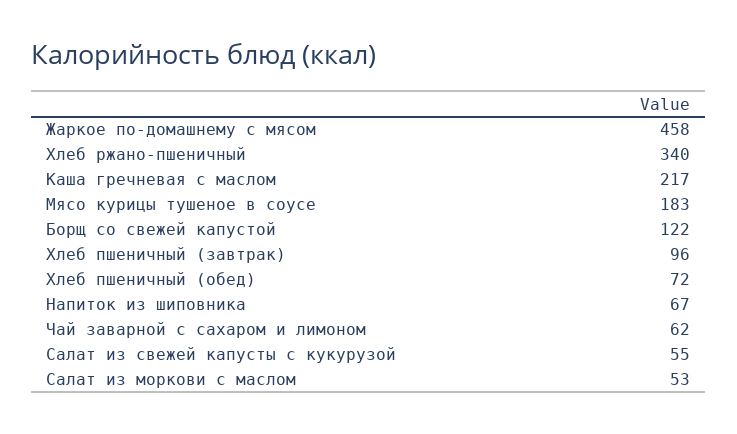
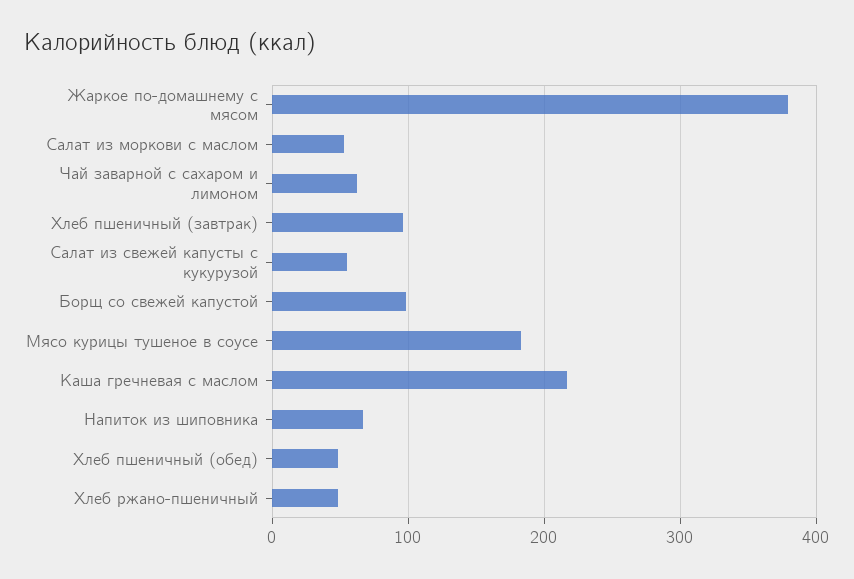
Жаркое по-домашнему с мясом: 458 -> 380
Хлеб ржано-пшеничный: 340 -> 50
Борщ со свежей капустой: 122 -> 100
Хлеб пшеничный (обед): 72 -> 50

